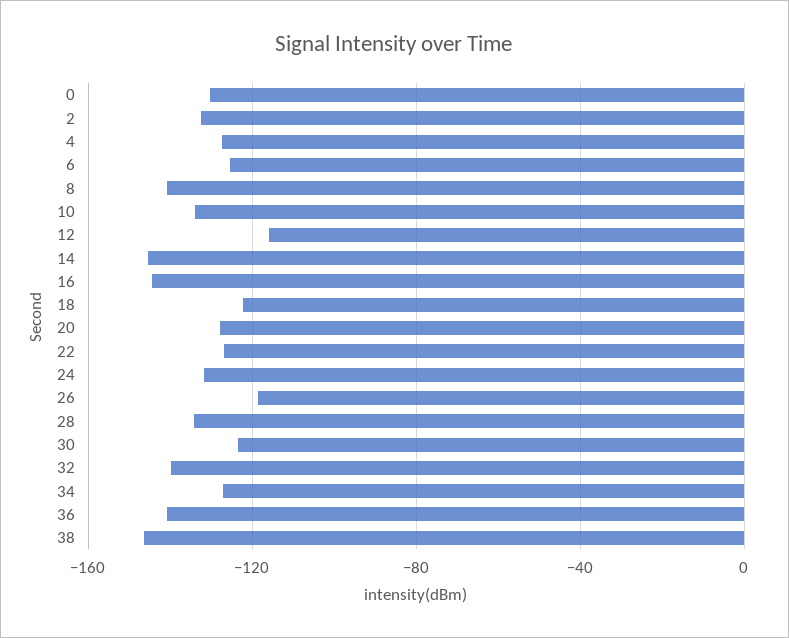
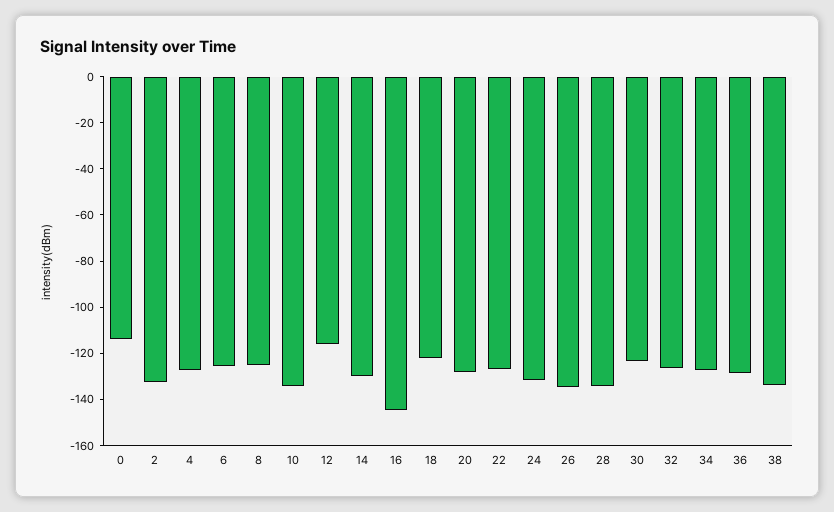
0: -130 -> -115
8: -140 -> -125
14: -145 -> -130
26: -120 -> -135
32: -140 -> -125
36: -140 -> -130
38: -145 -> -135

